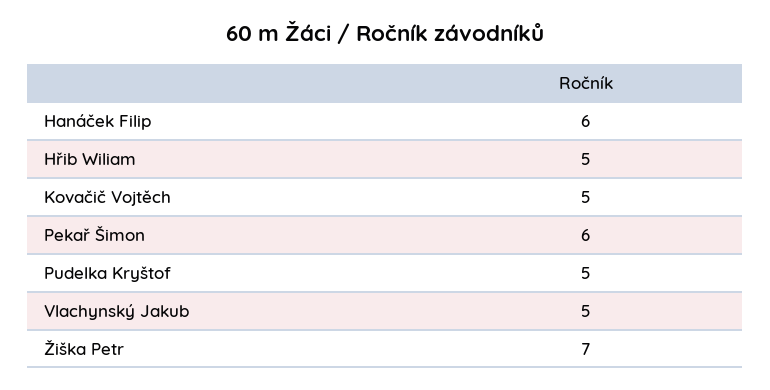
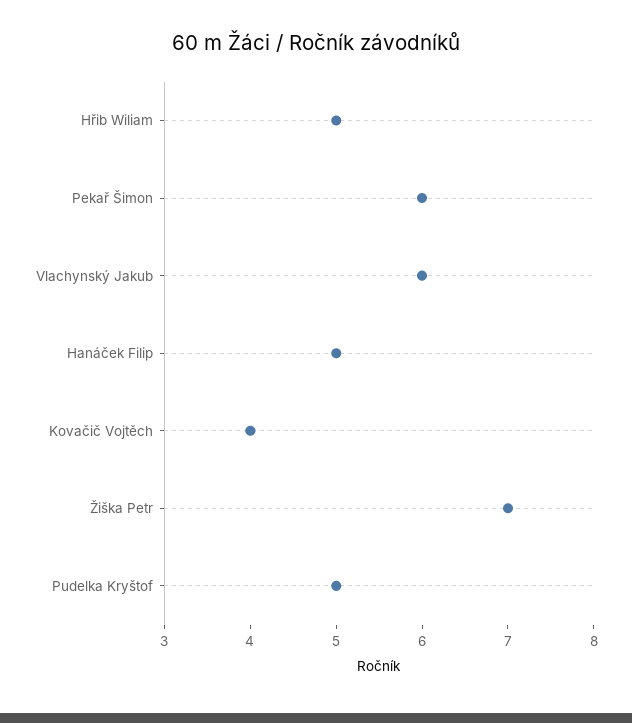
Hanáček Filip: 6 -> 5
Kovačič Vojtěch: 5 -> 4
Vlachynský Jakub: 5 -> 6

